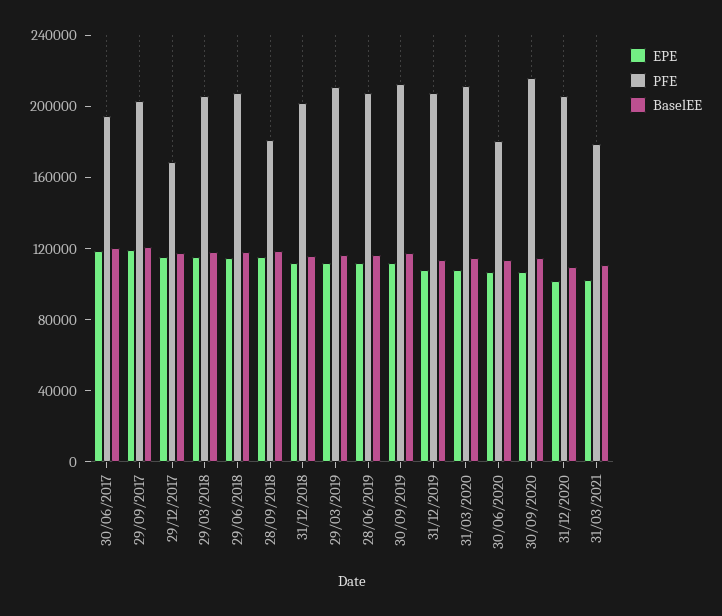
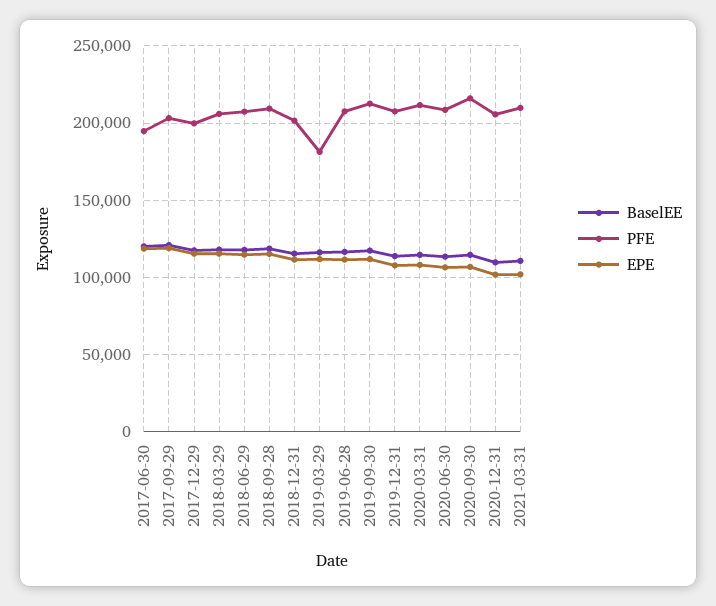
PFE, 29/12/2017: 170000 -> 200000
PFE, 28/09/2018: 180000 -> 210000
PFE, 29/03/2019: 210000 -> 180000
PFE, 30/06/2020: 180000 -> 210000
PFE, 31/03/2021: 180000 -> 210000

